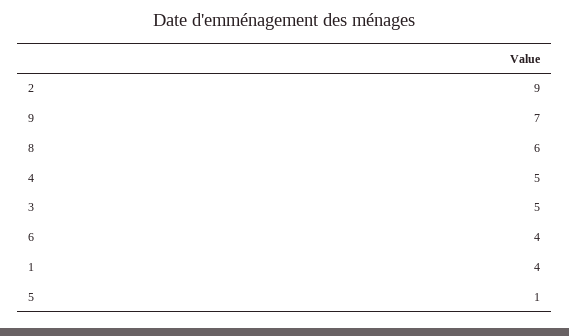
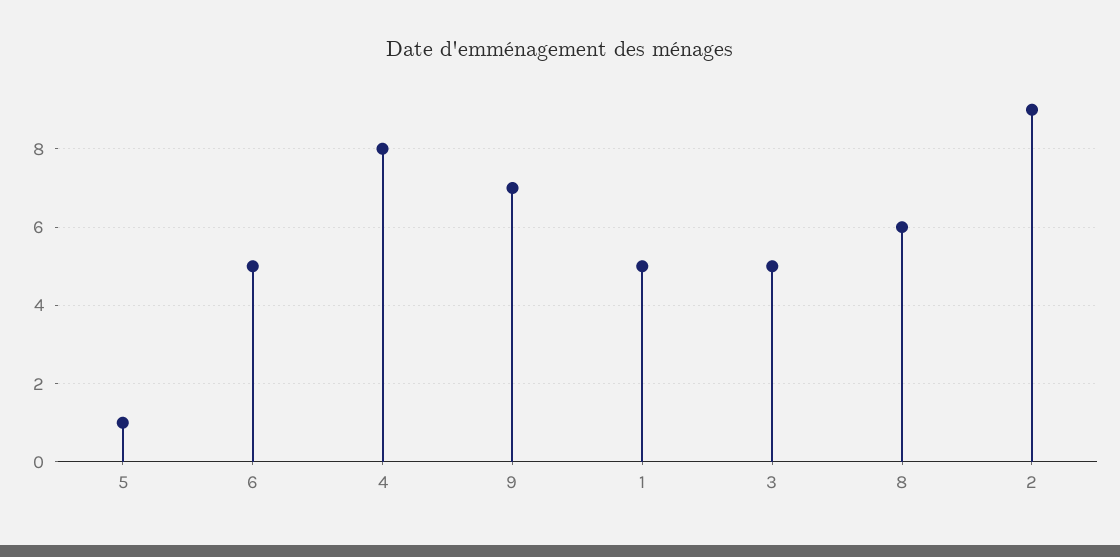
4: 5 -> 8
6: 4 -> 5
1: 4 -> 5

